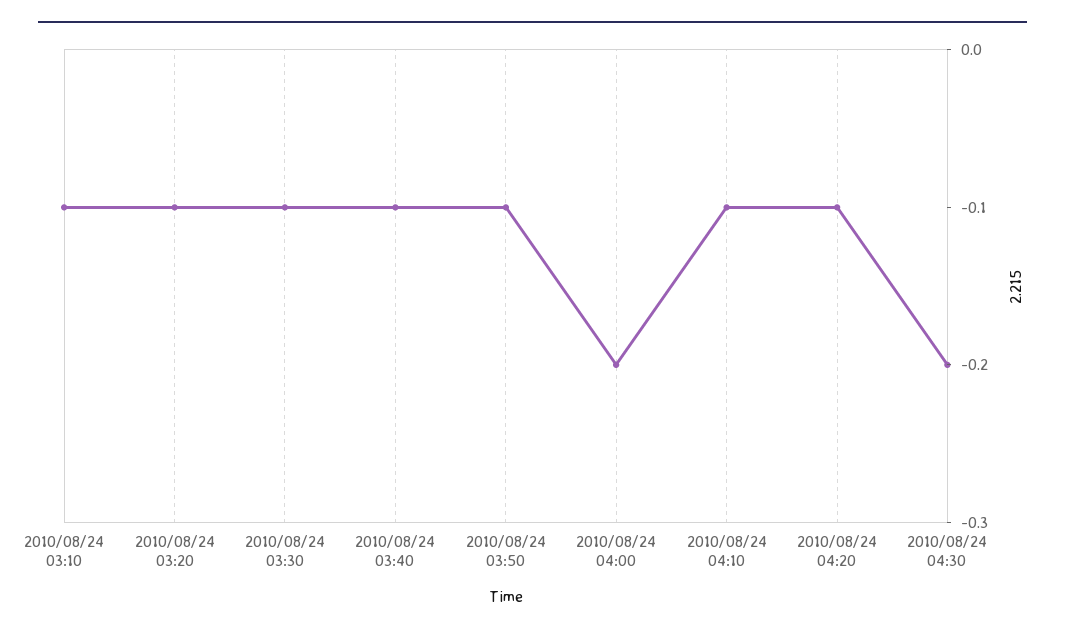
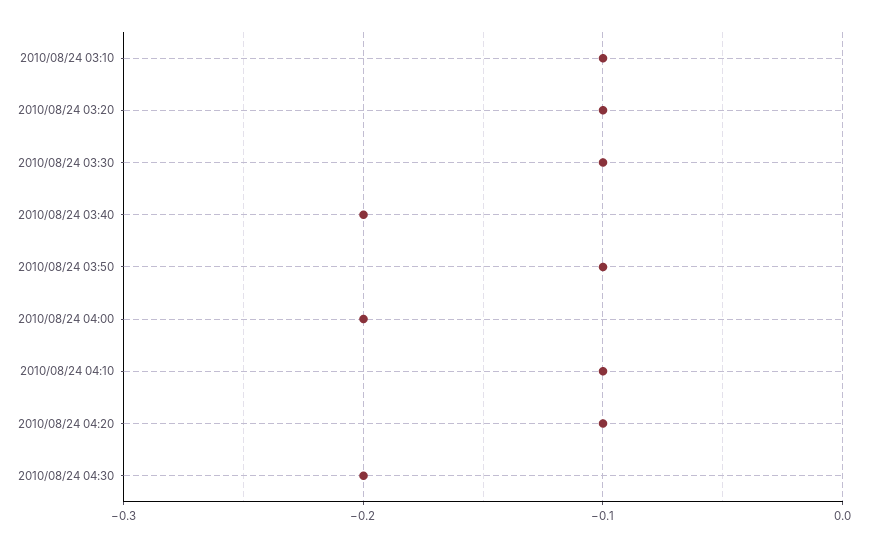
2010/08/24 03:40: -0.1 -> -0.2

